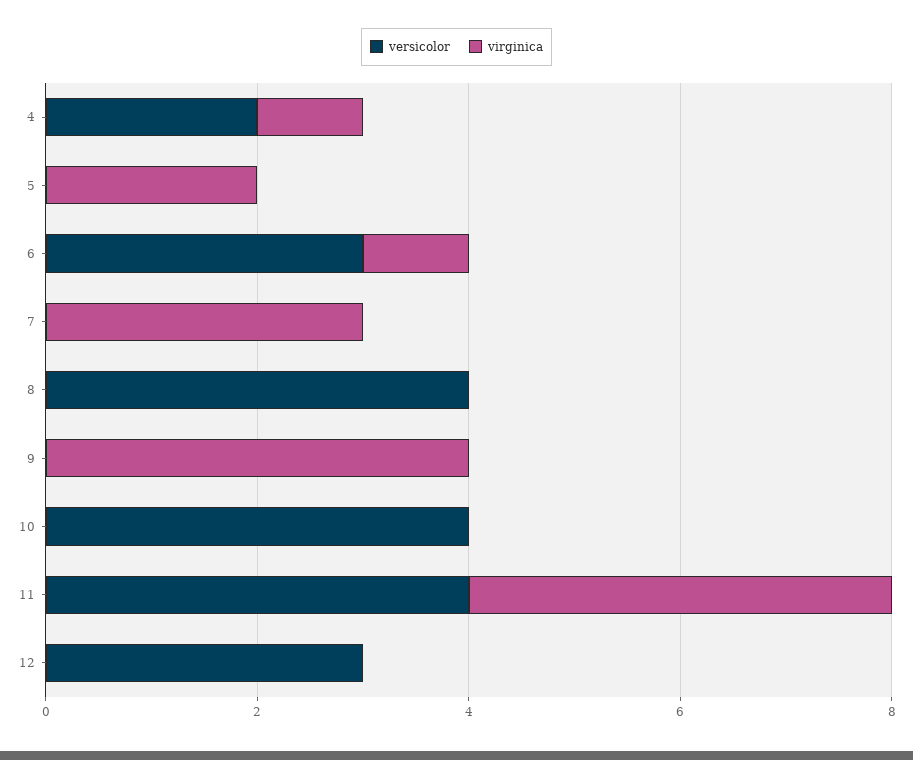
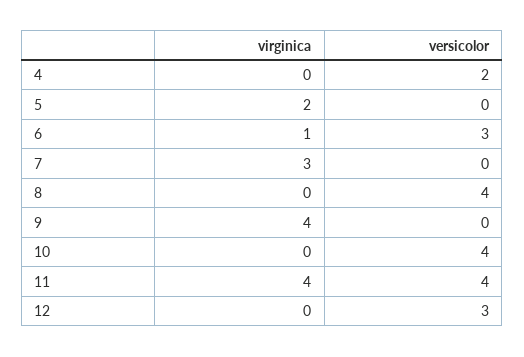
virginica, 4: 1 -> 0

